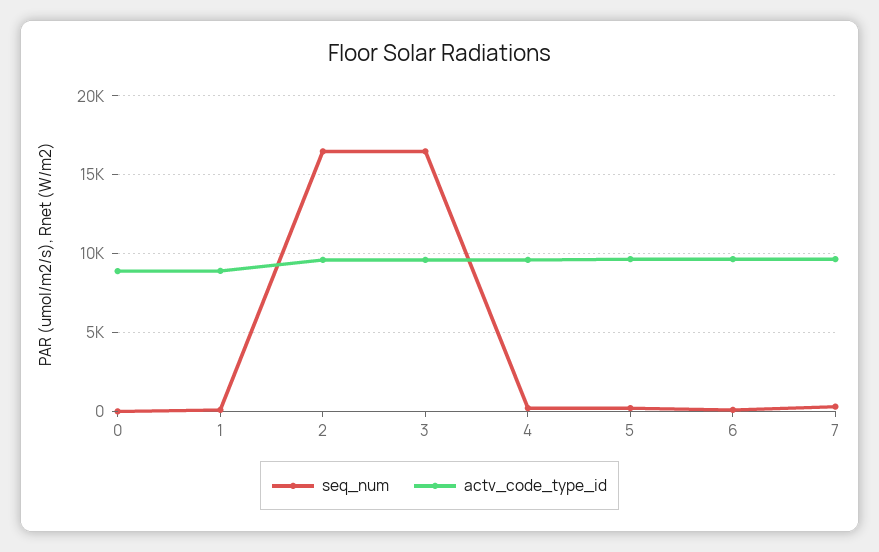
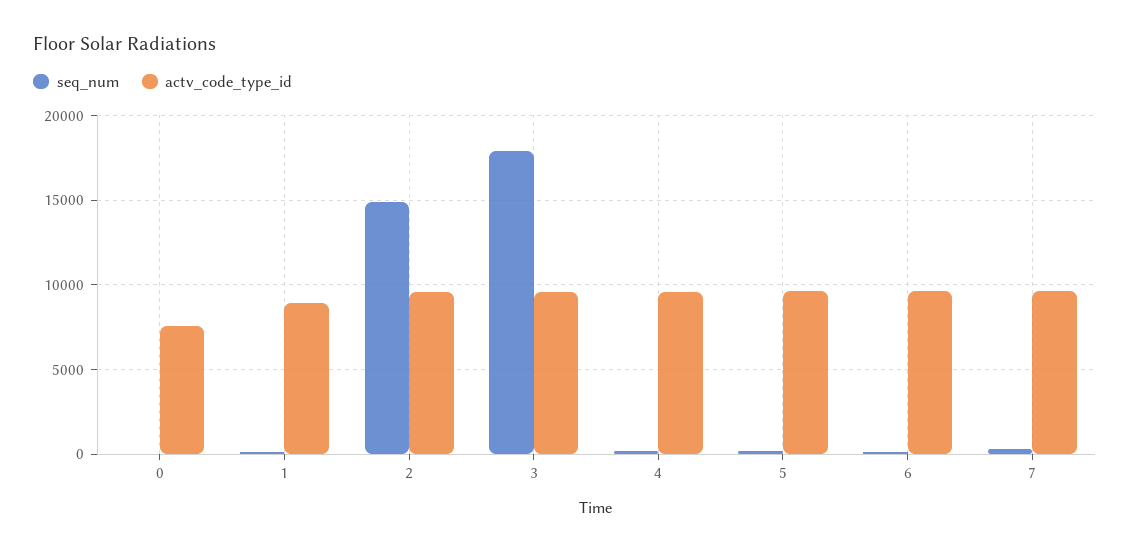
actv_code_type_id, 0: 9000 -> 7500
seq_num, 2: 16500 -> 15000
seq_num, 3: 16500 -> 18000

